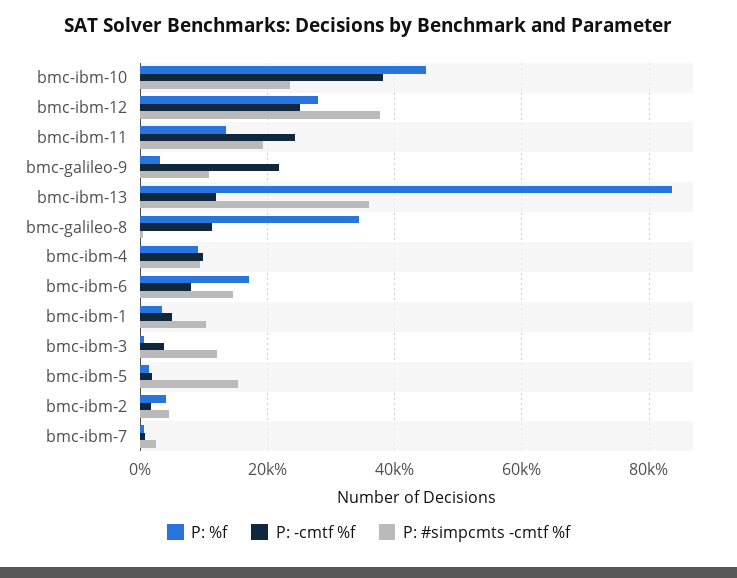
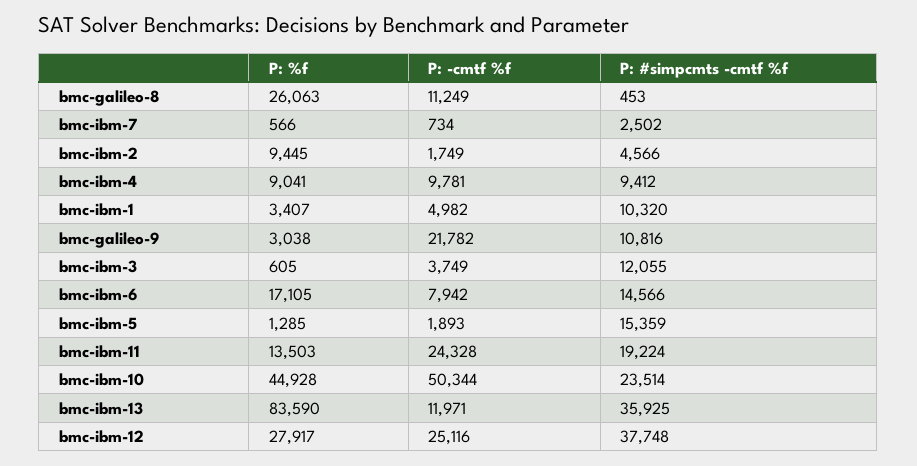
P: -cmtf %f, bmc-ibm-10: 38000 -> 50344
P: %f, bmc-galileo-8: 34000 -> 26063
P: %f, bmc-ibm-2: 4000 -> 9445

